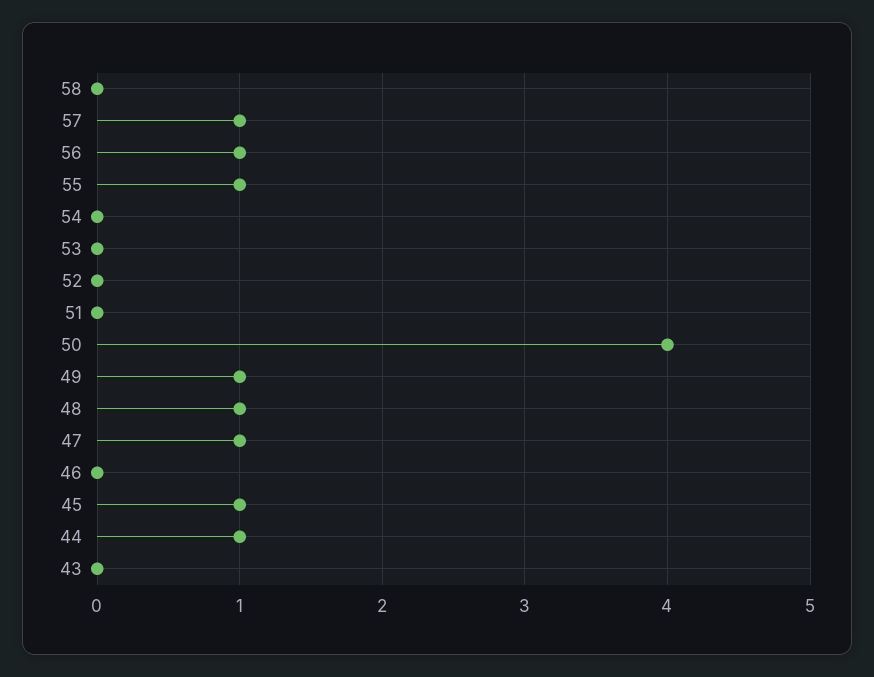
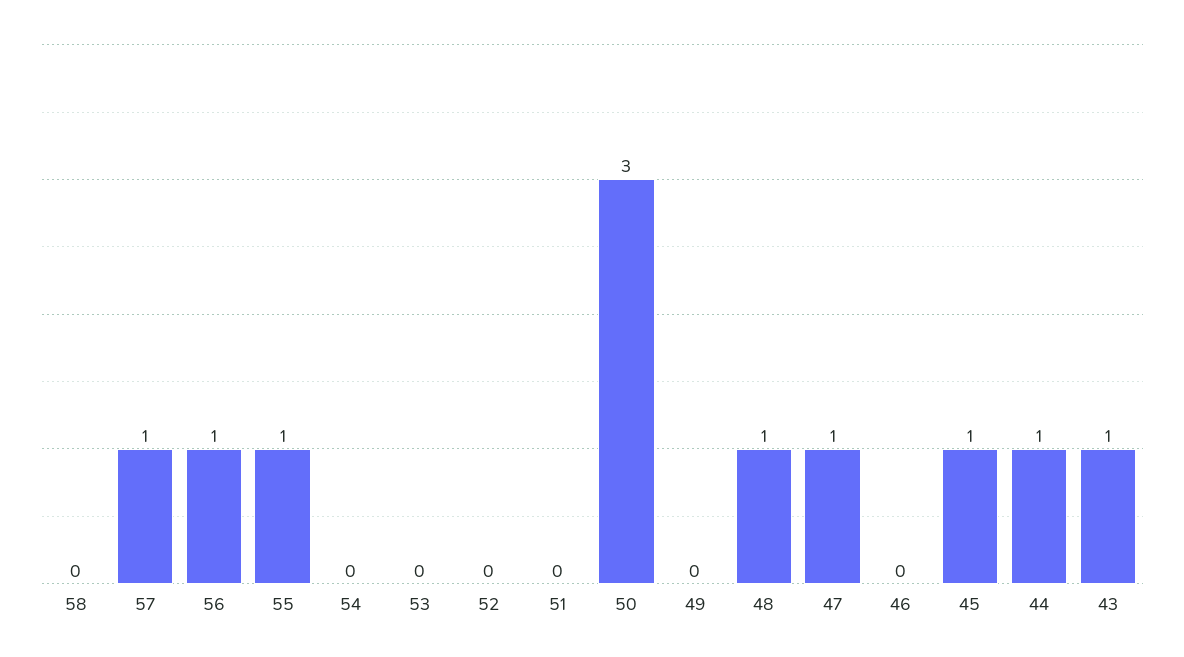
50: 4 -> 3
49: 1 -> 0
43: 0 -> 1

